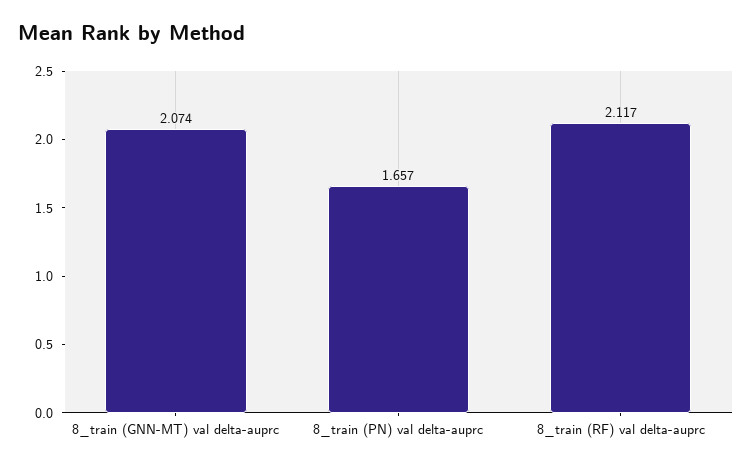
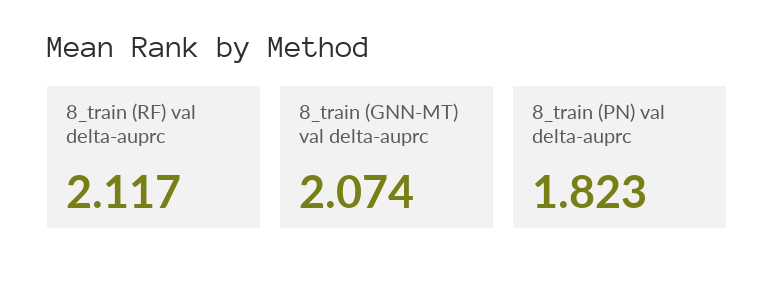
8_train (PN) val delta-auprc: 1.657 -> 1.823

